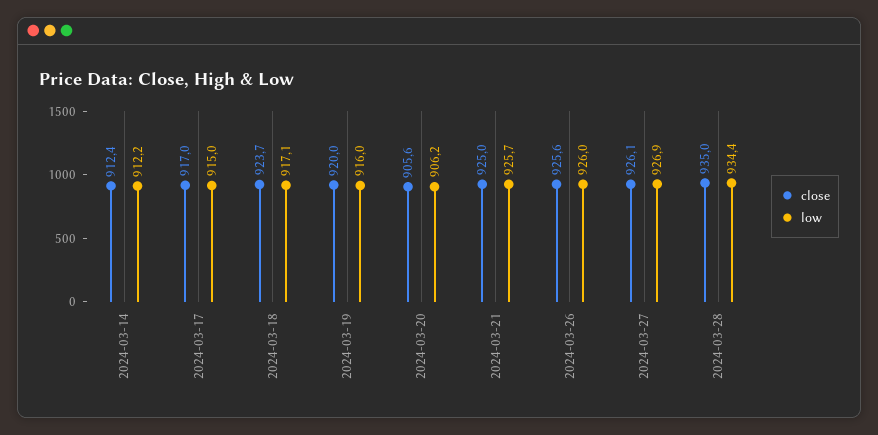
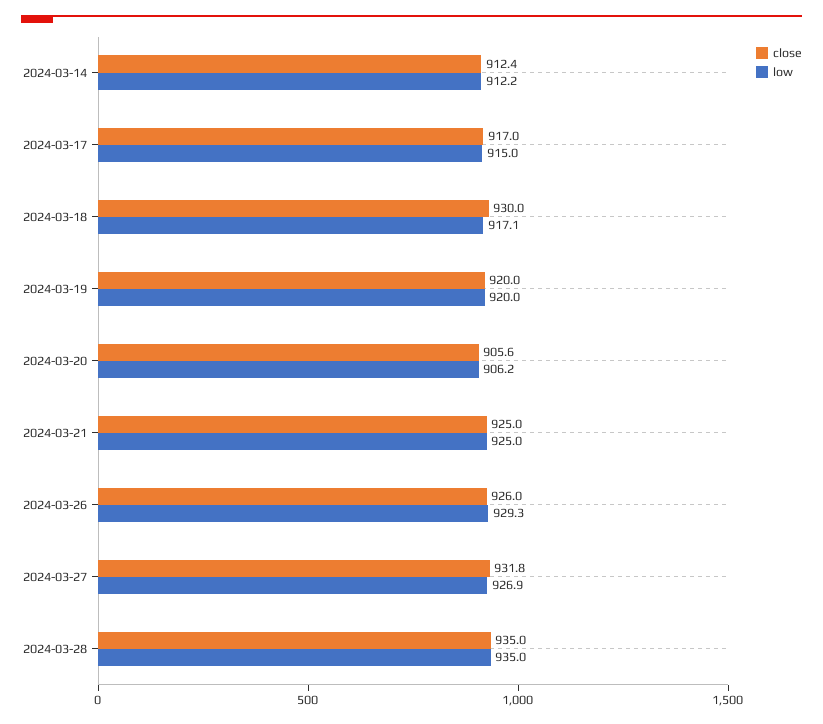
close, 2024-03-18: 923.7 -> 930
low, 2024-03-19: 916 -> 920
low, 2024-03-21: 925.7 -> 925
close, 2024-03-26: 925.6 -> 926
low, 2024-03-26: 926 -> 929.3
close, 2024-03-27: 926.1 -> 931.8
low, 2024-03-28: 934.4 -> 935

